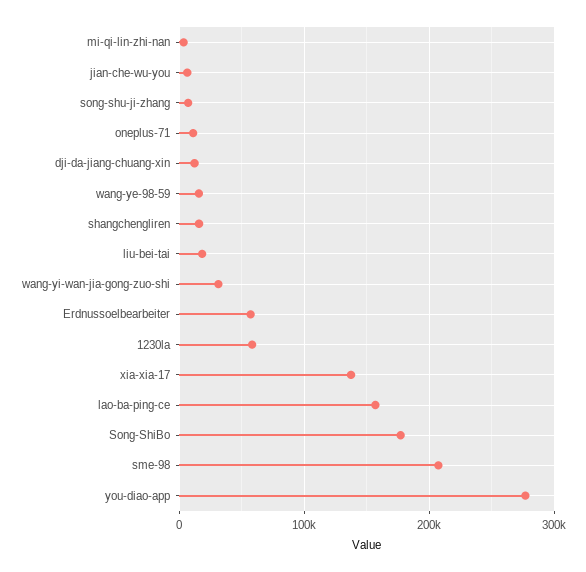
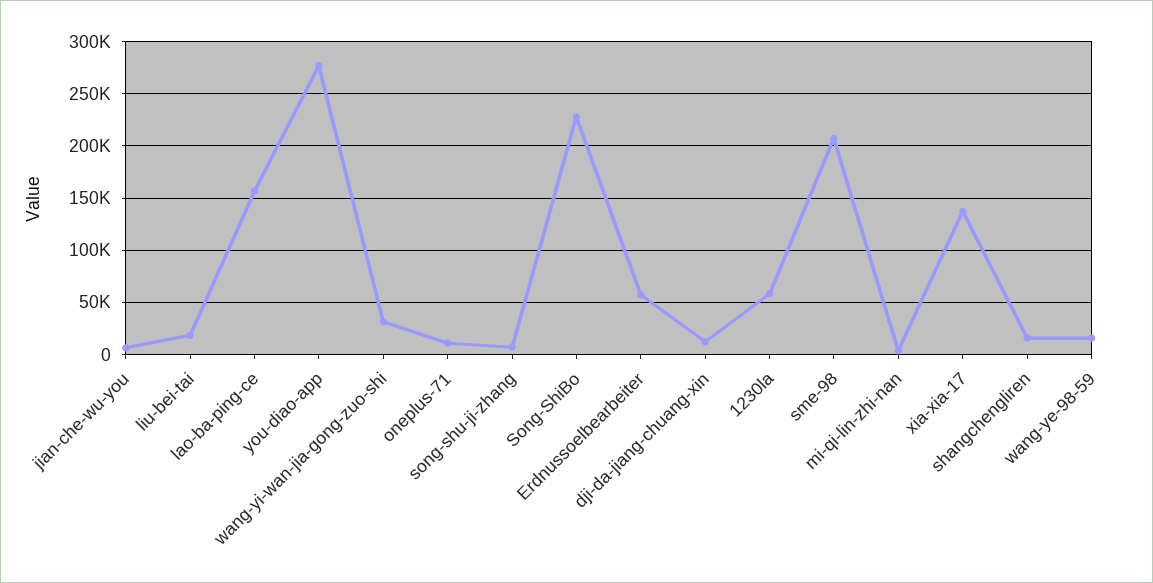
Song-ShiBo: 180000 -> 230000

